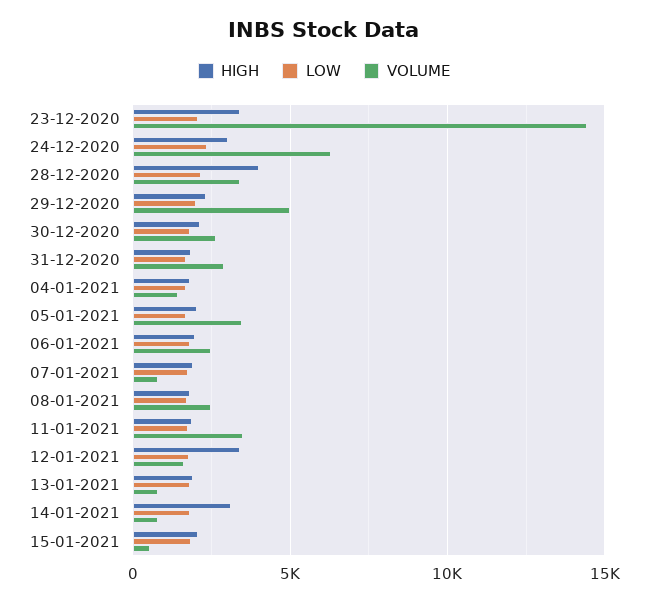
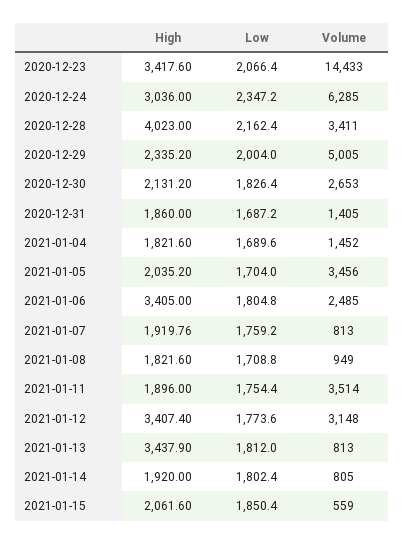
VOLUME, 31-12-2020: 3000 -> 1405
HIGH, 06-01-2021: 2000 -> 3405
VOLUME, 08-01-2021: 2500 -> 949
VOLUME, 12-01-2021: 1500 -> 3148
HIGH, 13-01-2021: 2000 -> 3437.9
HIGH, 14-01-2021: 3000 -> 1920

